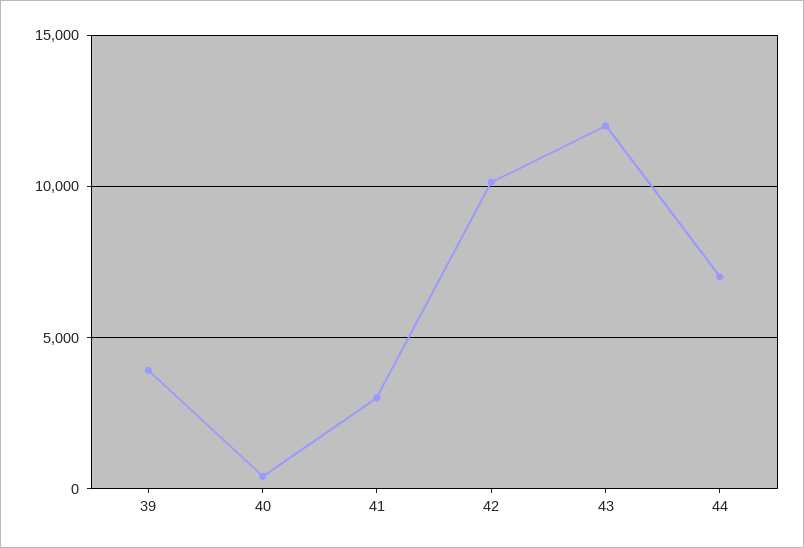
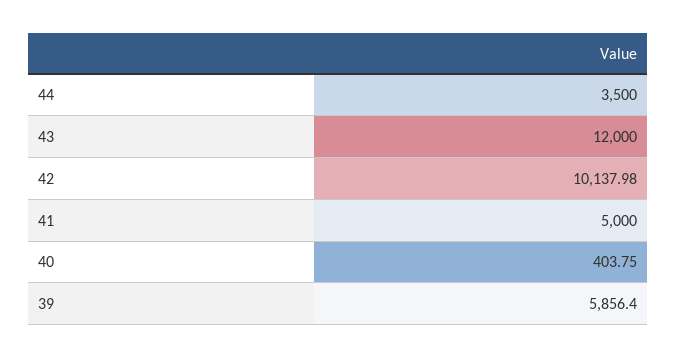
39: 4000 -> 5856.4
41: 3000 -> 5000
44: 7000 -> 3500

